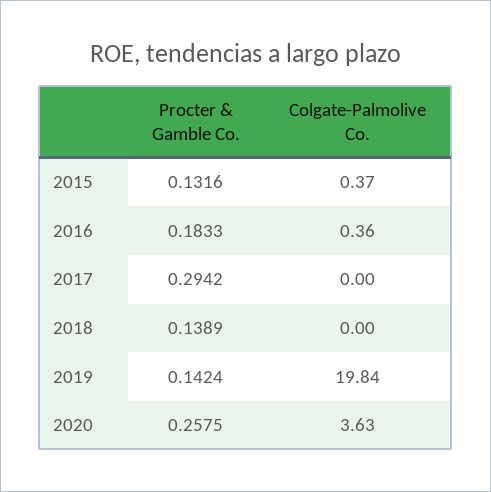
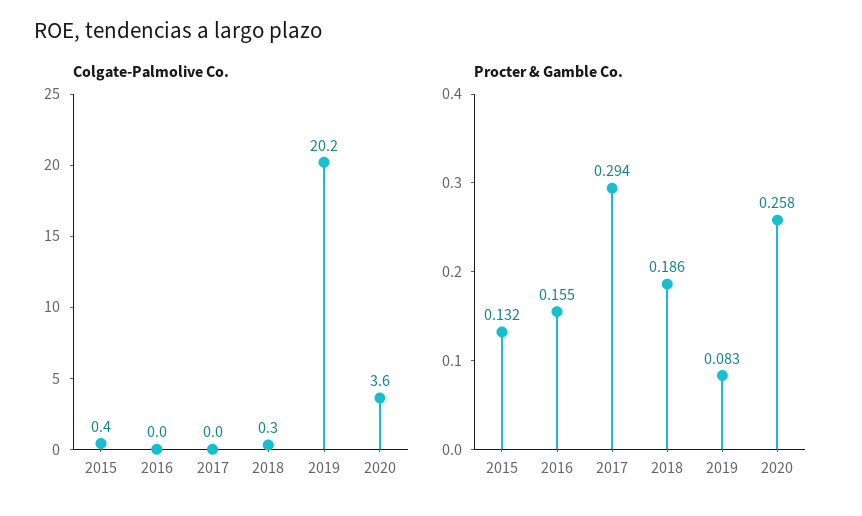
Procter & Gamble Co., 2016: 0.1833 -> 0.155
Colgate-Palmolive Co., 2016: 0.36 -> 0
Procter & Gamble Co., 2018: 0.1389 -> 0.186
Colgate-Palmolive Co., 2018: 0 -> 0.3
Procter & Gamble Co., 2019: 0.1424 -> 0.083
Colgate-Palmolive Co., 2019: 19.84 -> 20.2

